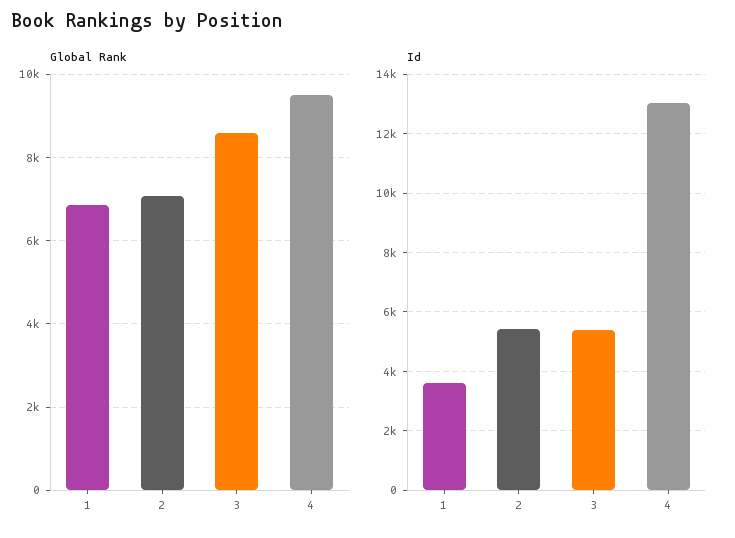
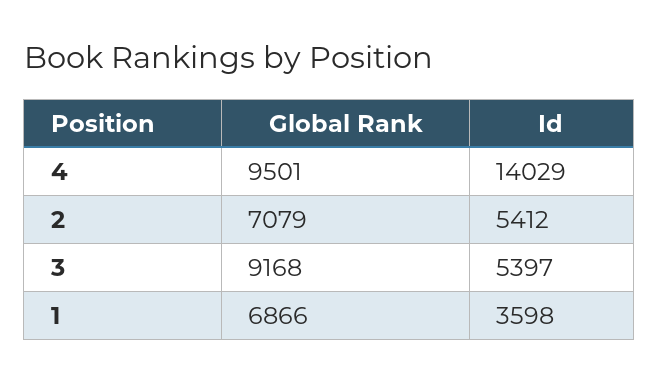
Global Rank, 3: 8600 -> 9168
Id, 4: 13000 -> 14029

